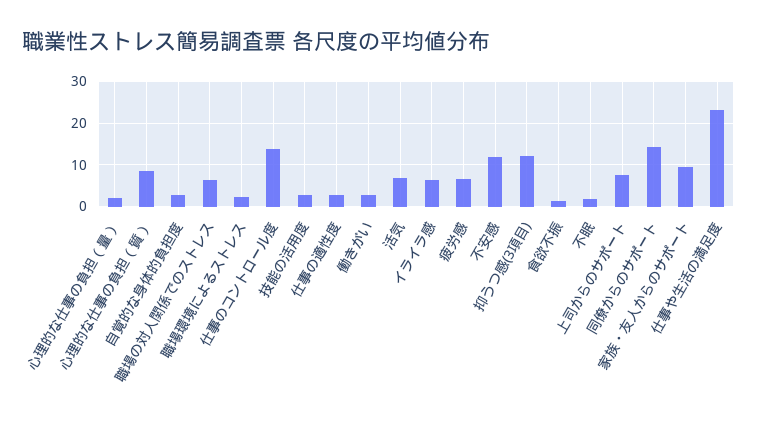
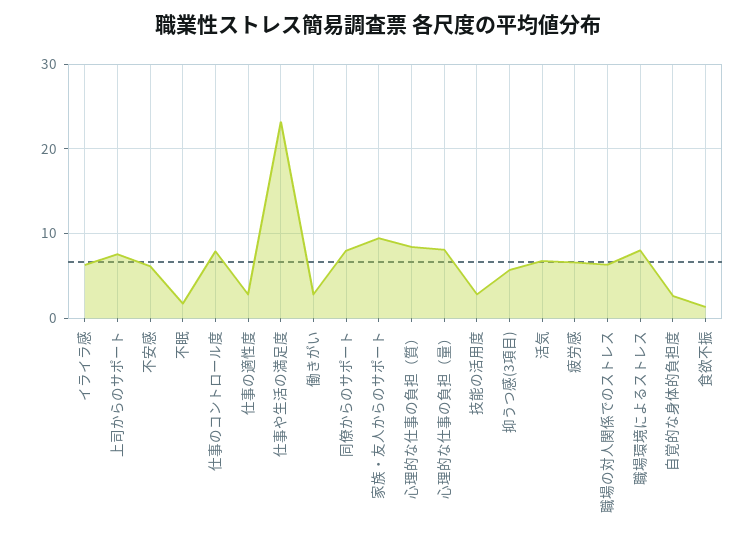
心理的な仕事の負担（量）: 2 -> 8
職場環境によるストレス: 2 -> 8
仕事のコントロール度: 14 -> 8
不安感: 12 -> 6
抑うつ感(3項目): 12 -> 6
同僚からのサポート: 14 -> 8

